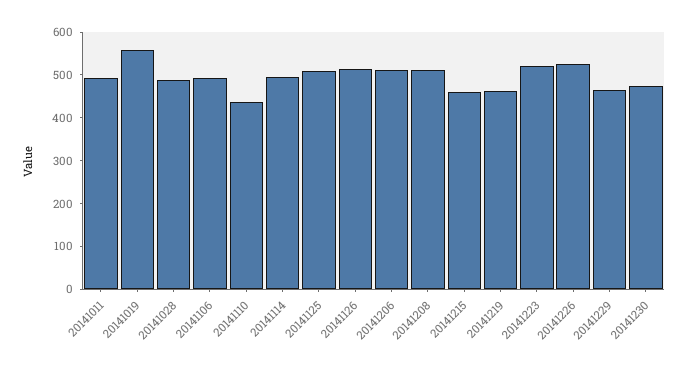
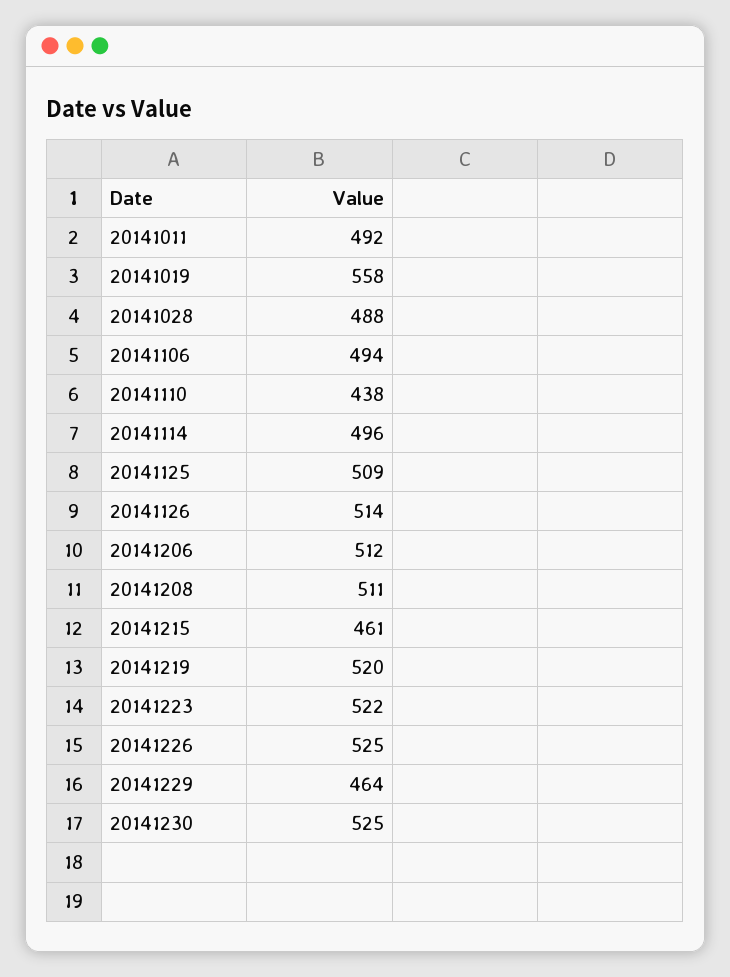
20141219: 460 -> 520
20141230: 480 -> 525

